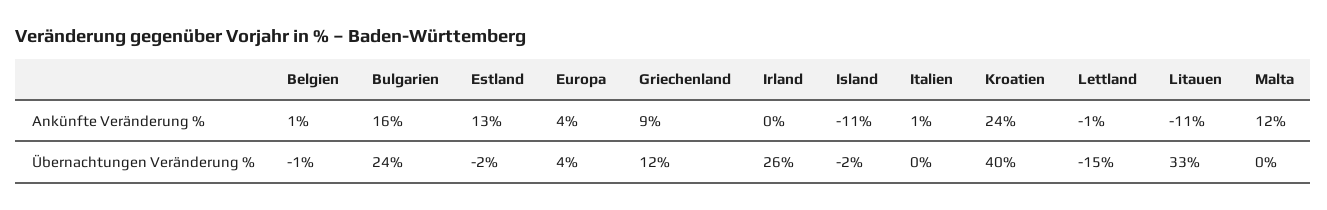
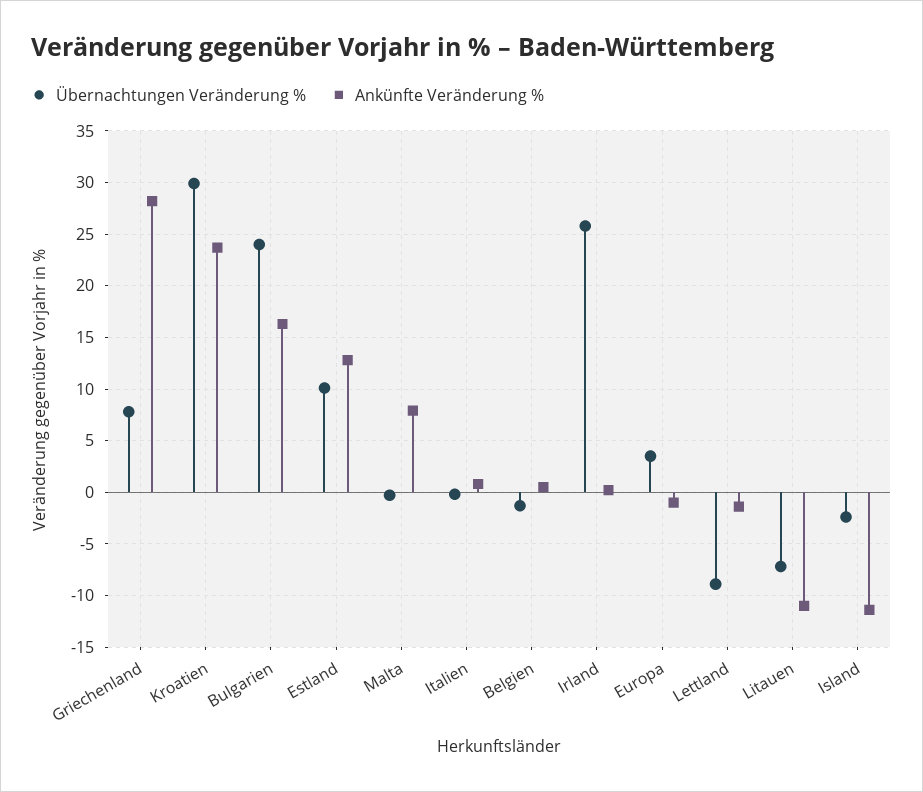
Ankünfte Veränderung %, Europa: 4 -> -1
Ankünfte Veränderung %, Griechenland: 9 -> 28
Ankünfte Veränderung %, Malta: 12 -> 8
Übernachtungen Veränderung %, Estland: -2 -> 10
Übernachtungen Veränderung %, Griechenland: 12 -> 8
Übernachtungen Veränderung %, Kroatien: 40 -> 30
Übernachtungen Veränderung %, Lettland: -15 -> -9
Übernachtungen Veränderung %, Litauen: 33 -> -7

